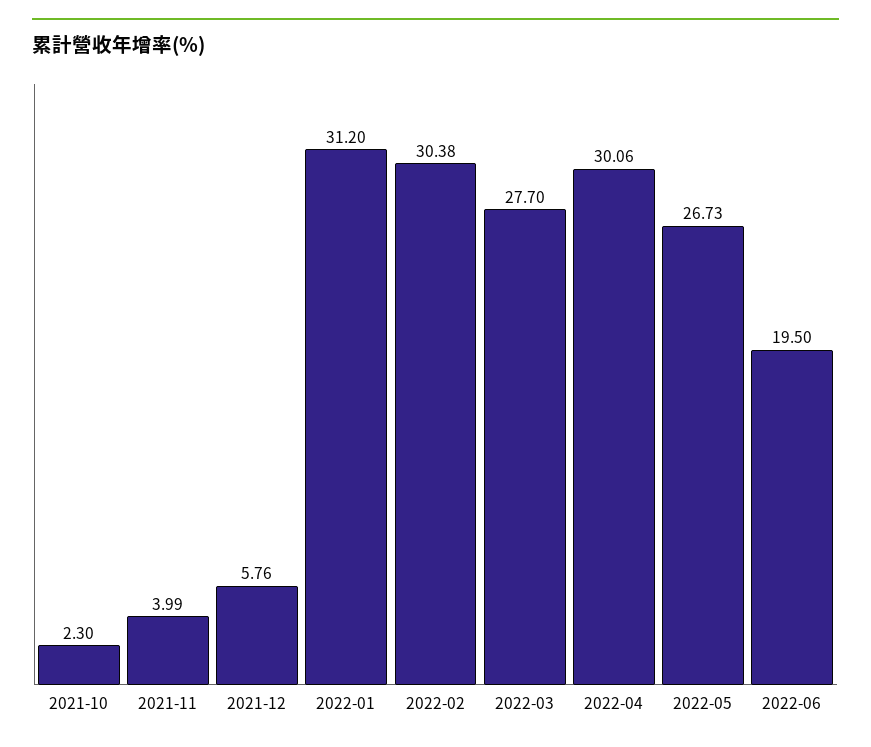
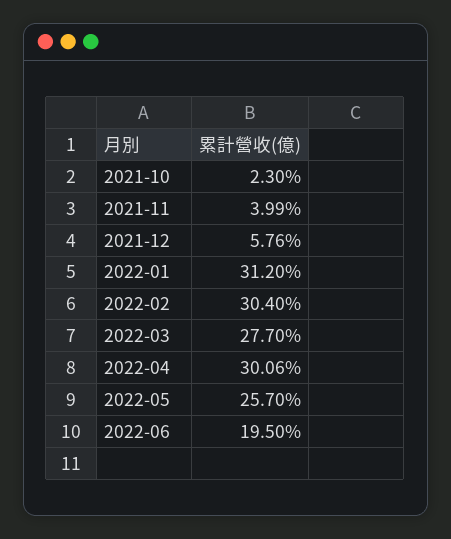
2022-02: 30.38 -> 30.4
2022-05: 26.73 -> 25.7

